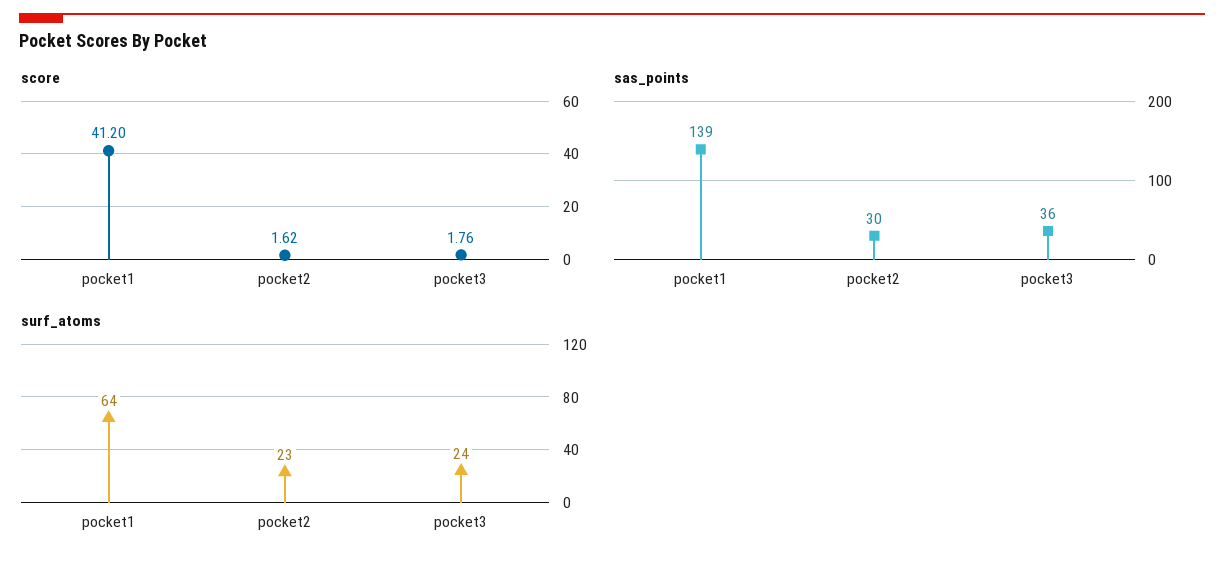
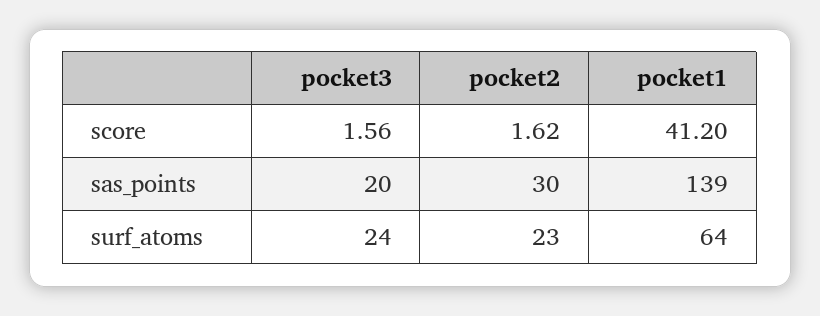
score, pocket3: 1.76 -> 1.56
sas_points, pocket3: 36 -> 20

